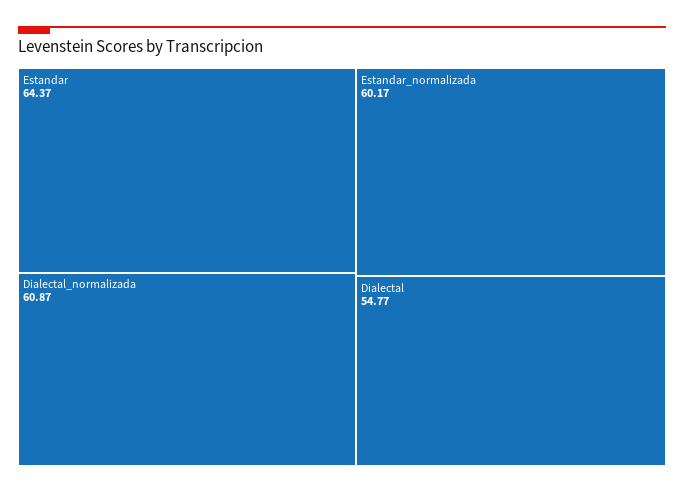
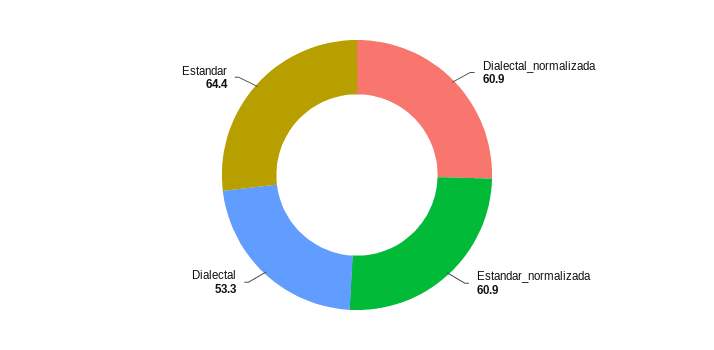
Estandar_normalizada: 60.17 -> 60.9
Dialectal: 54.77 -> 53.3

